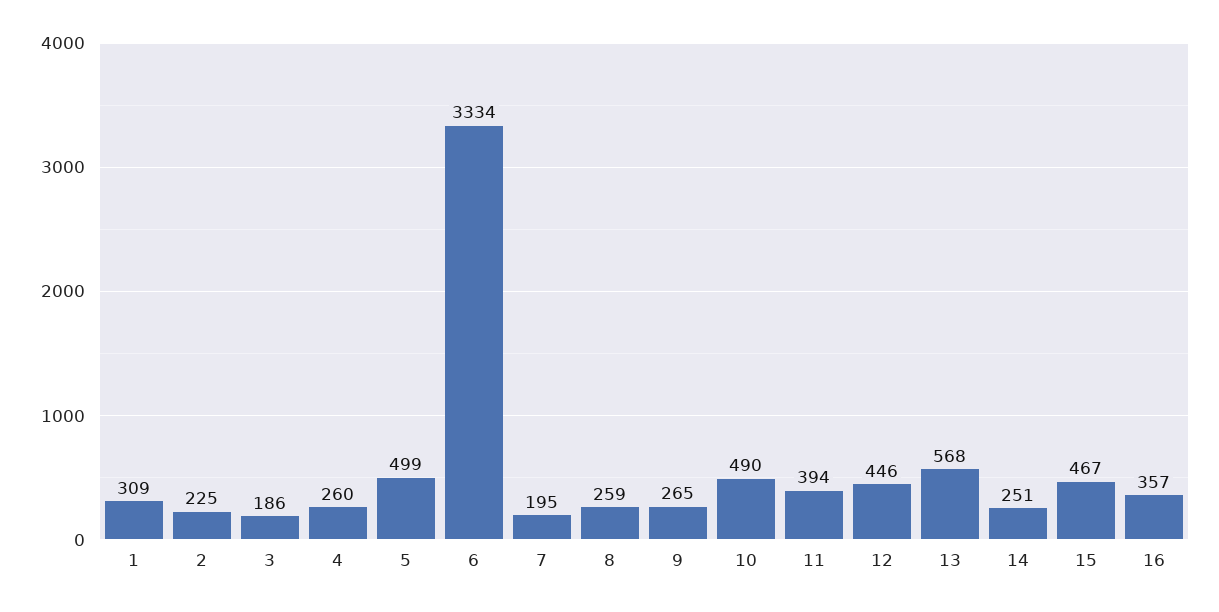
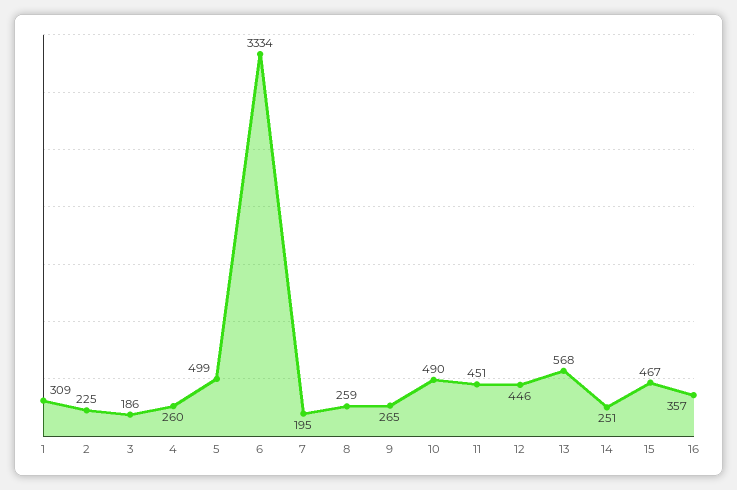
11: 394 -> 451

